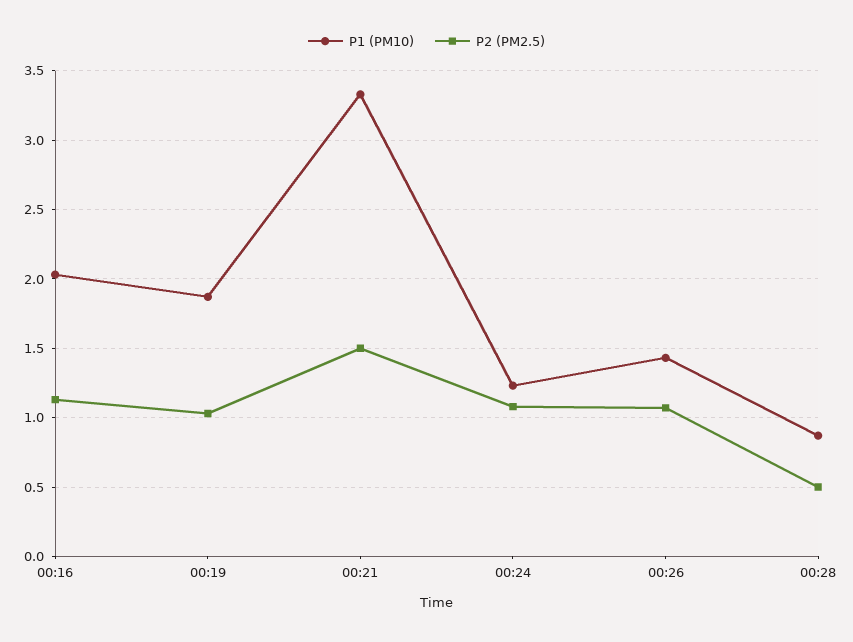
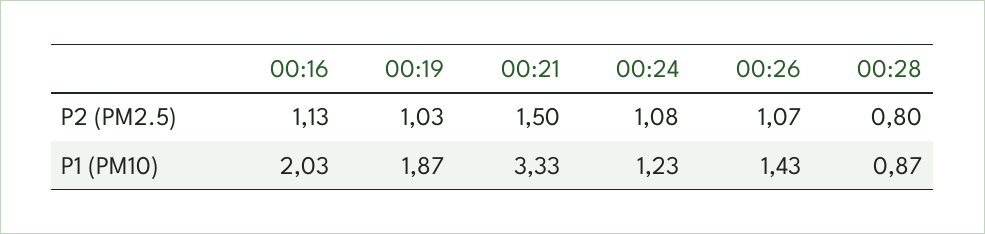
P2 (PM2.5), 00:28: 0.5 -> 0.8

